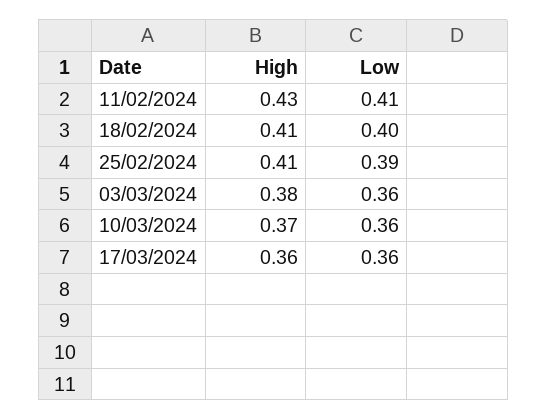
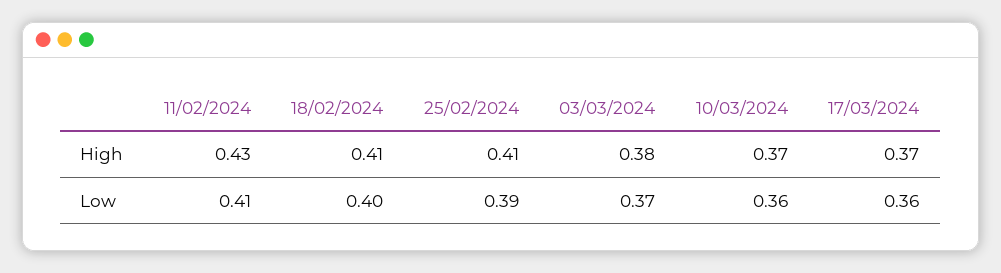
Low, 03/03/2024: 0.36 -> 0.37
High, 17/03/2024: 0.36 -> 0.37

